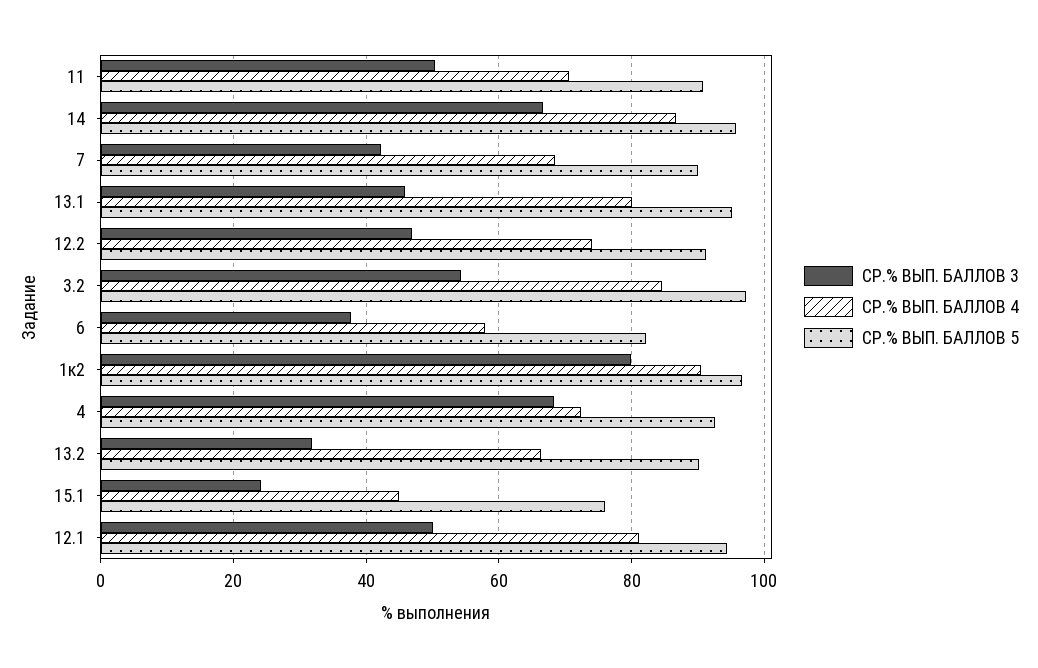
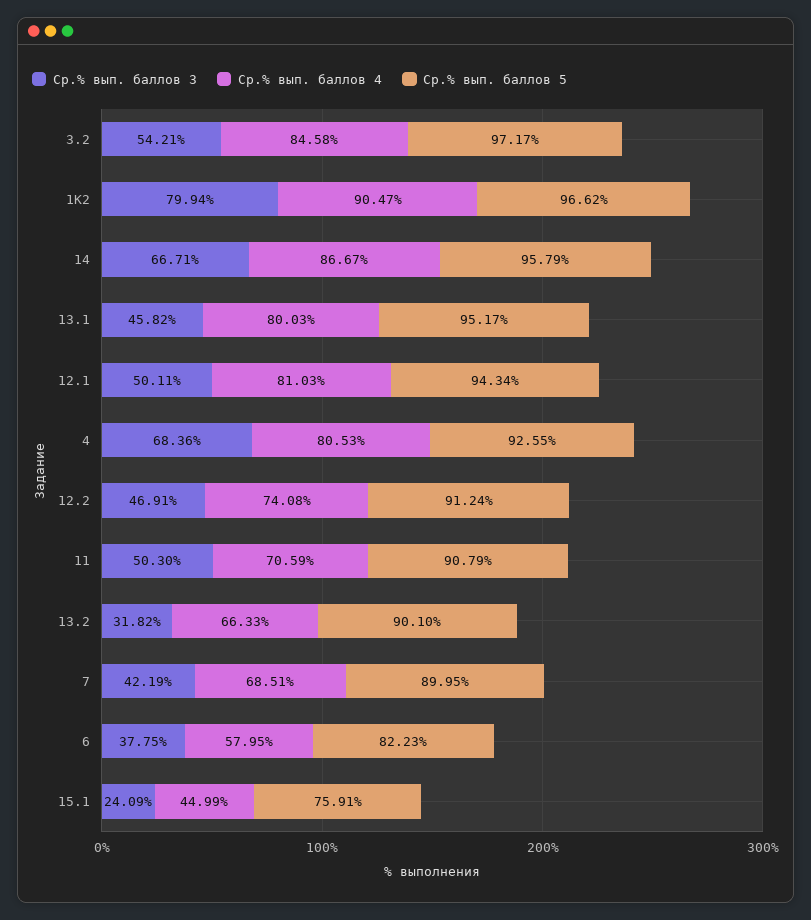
СР.% ВЫП. БАЛЛОВ 4, 4: 72 -> 80.53

